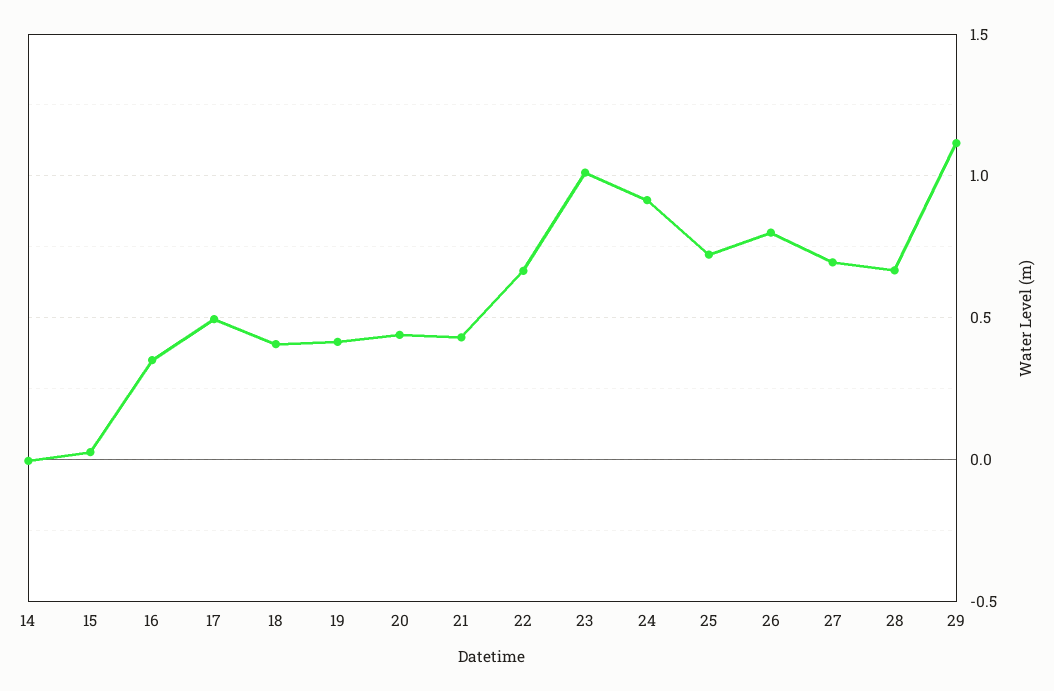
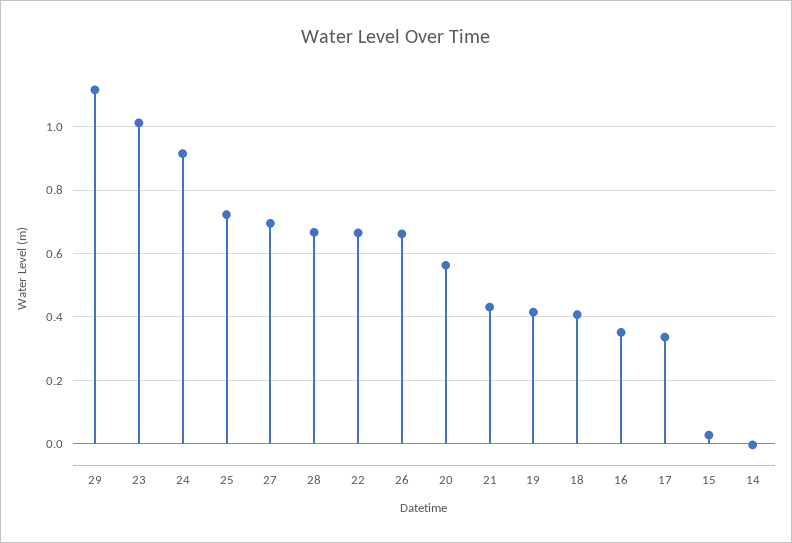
17: 0.5 -> 0.34
20: 0.45 -> 0.56
26: 0.8 -> 0.66

